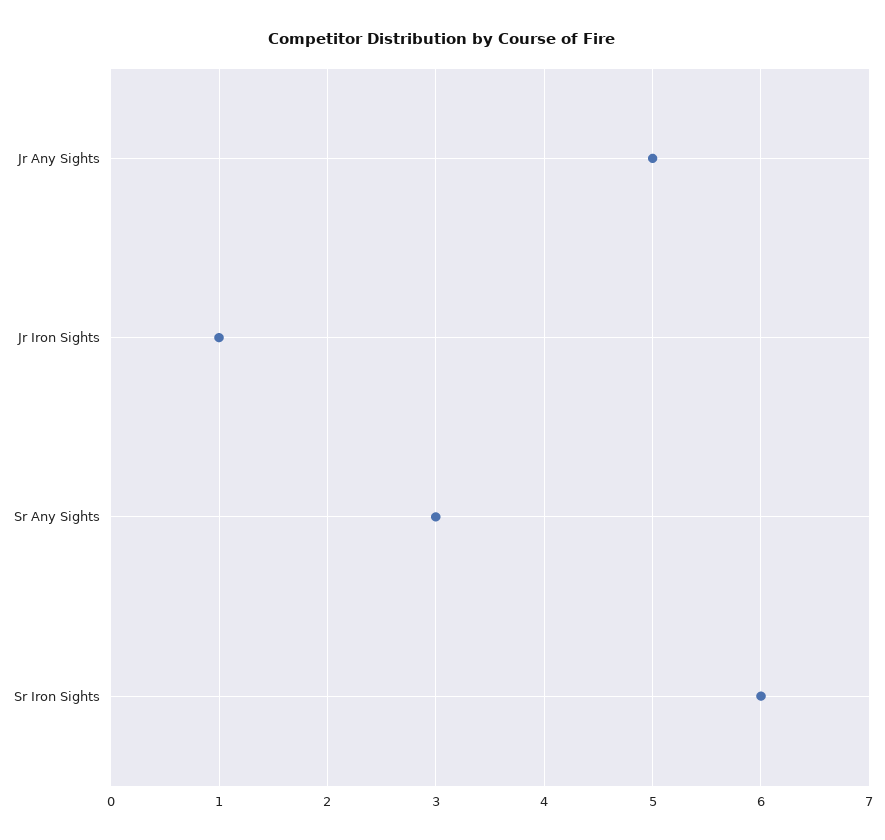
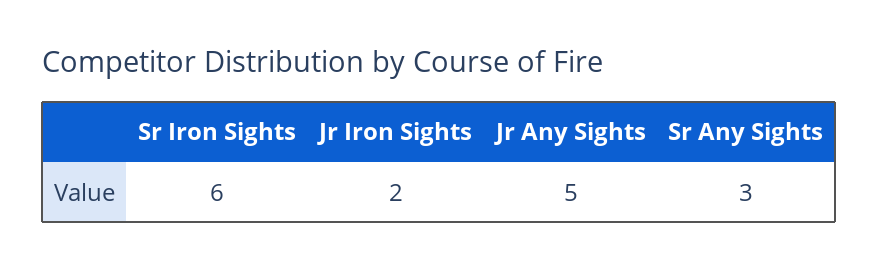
Jr Iron Sights: 1 -> 2

